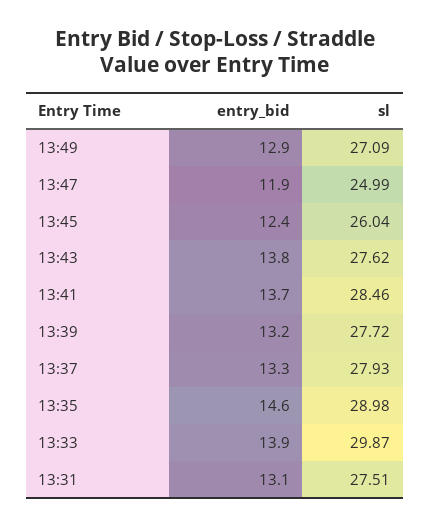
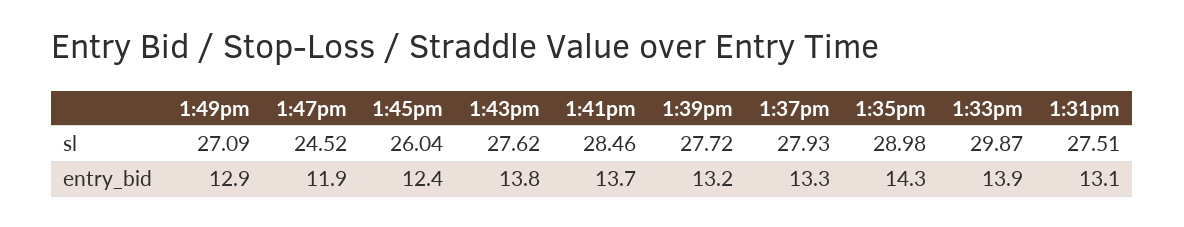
sl, 13:47: 24.99 -> 24.52
entry_bid, 13:35: 14.6 -> 14.3

